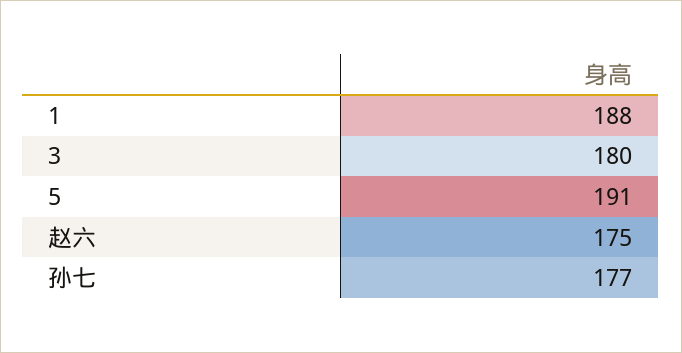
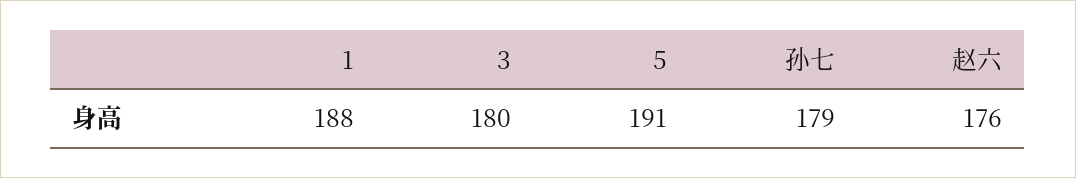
赵六: 175 -> 176
孙七: 177 -> 179

